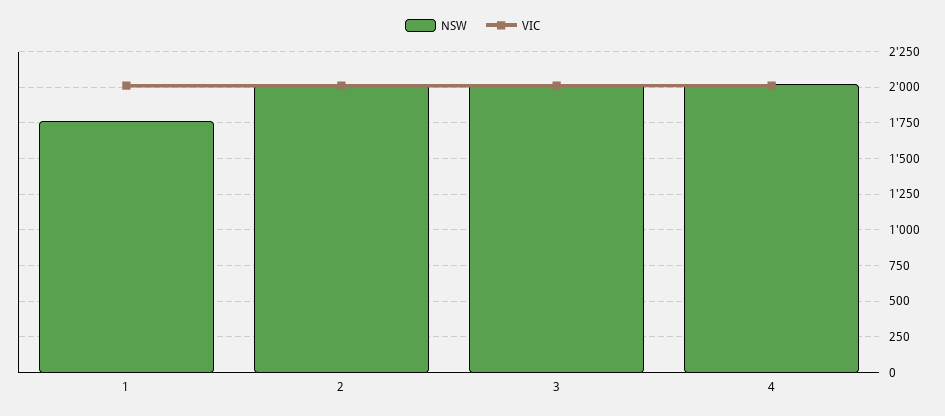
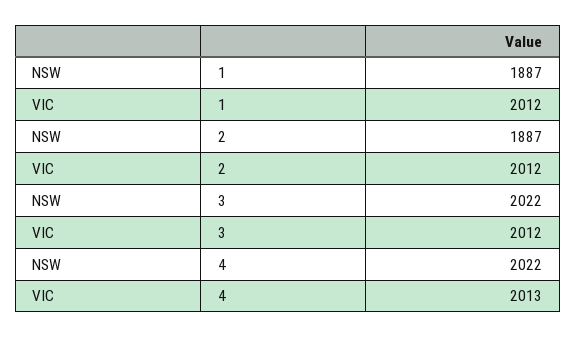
NSW, 1: 1750 -> 1887
NSW, 2: 2000 -> 1887

